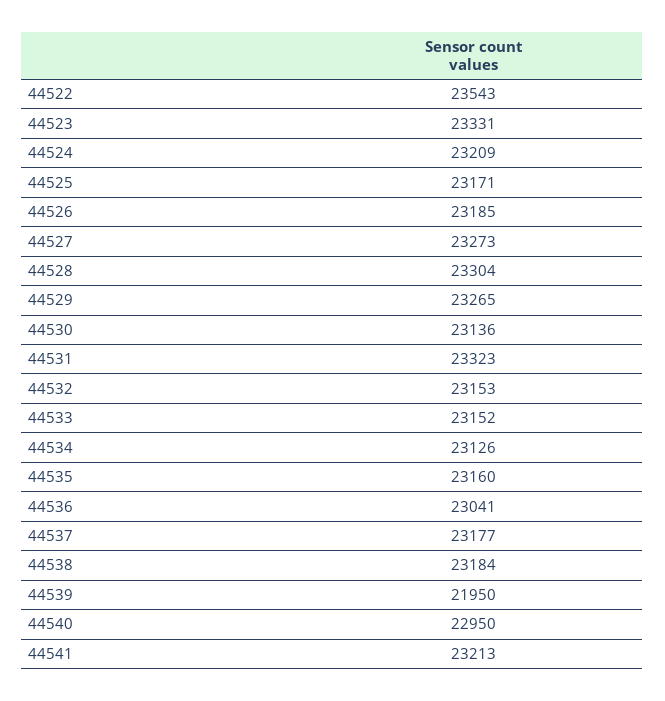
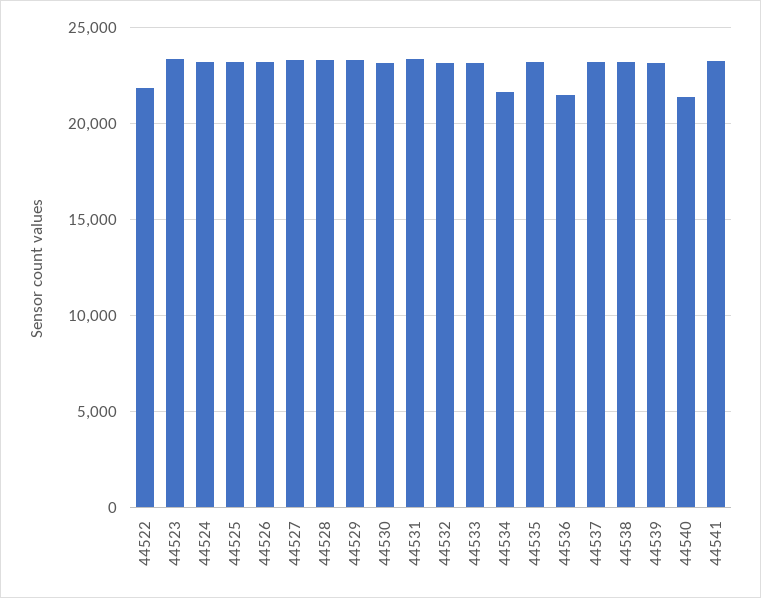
44522: 23543 -> 22000
44534: 23126 -> 21500
44536: 23041 -> 21500
44539: 21950 -> 23000
44540: 22950 -> 21500

